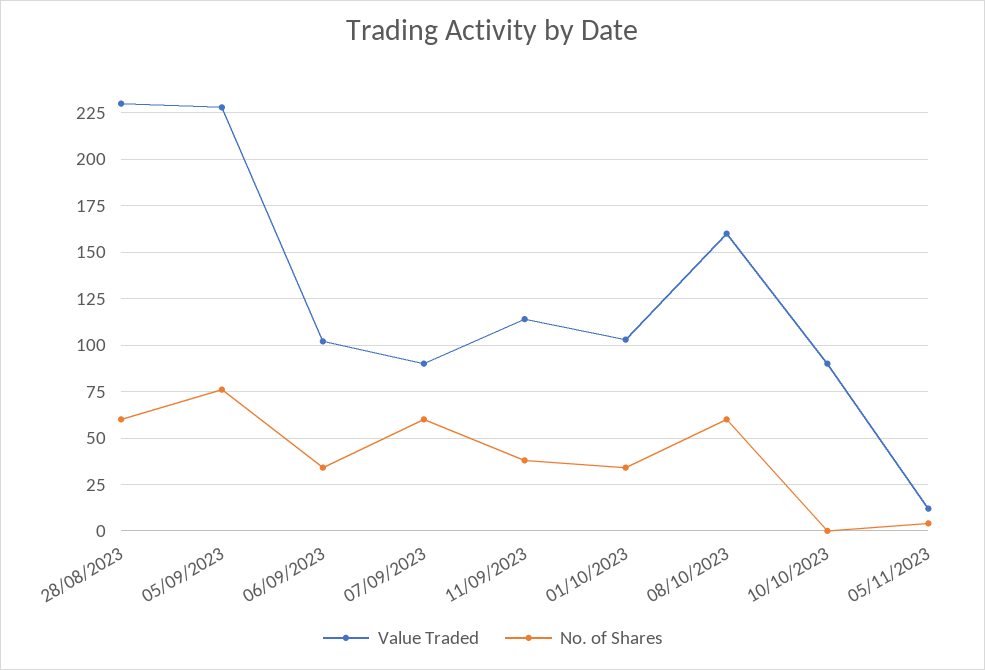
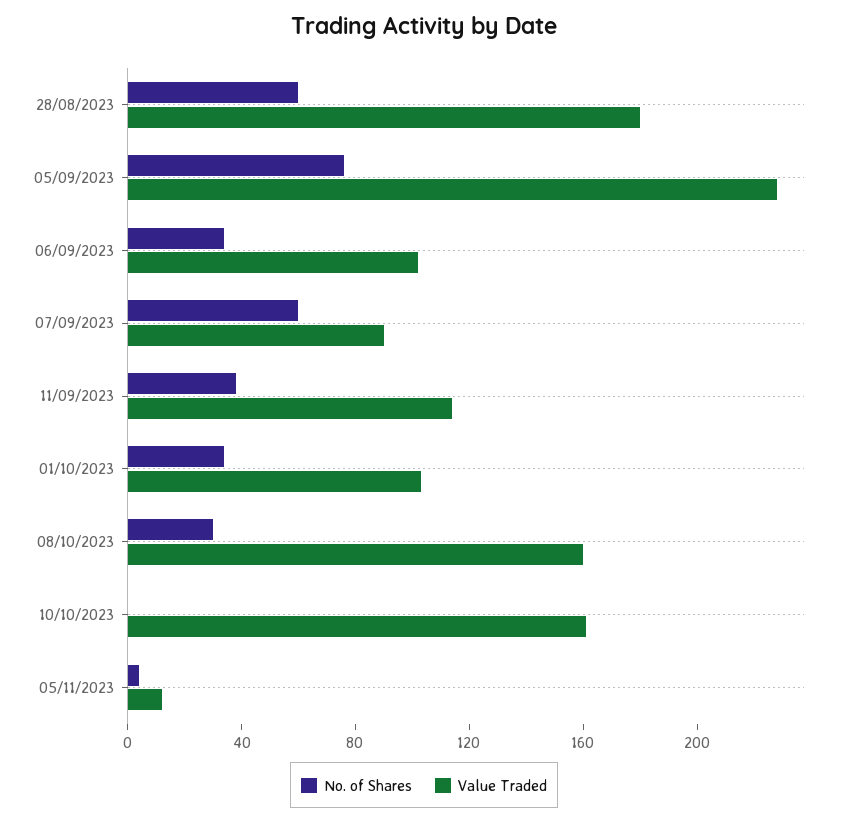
Value Traded, 28/08/2023: 230 -> 180
No. of Shares, 08/10/2023: 60 -> 30
Value Traded, 10/10/2023: 90 -> 160

